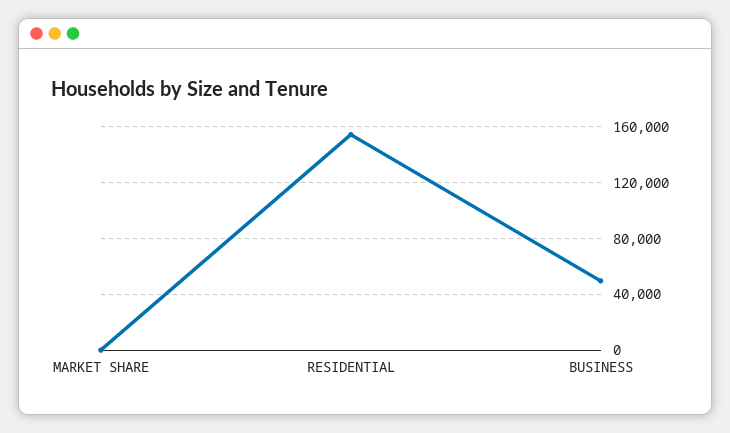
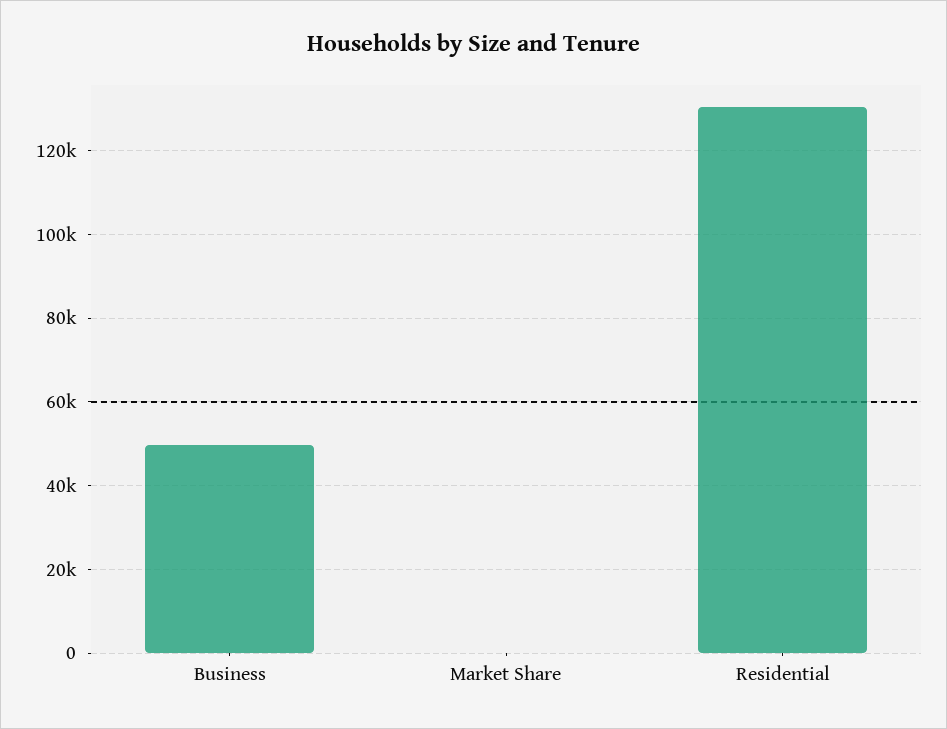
RESIDENTIAL: 155000 -> 130000

